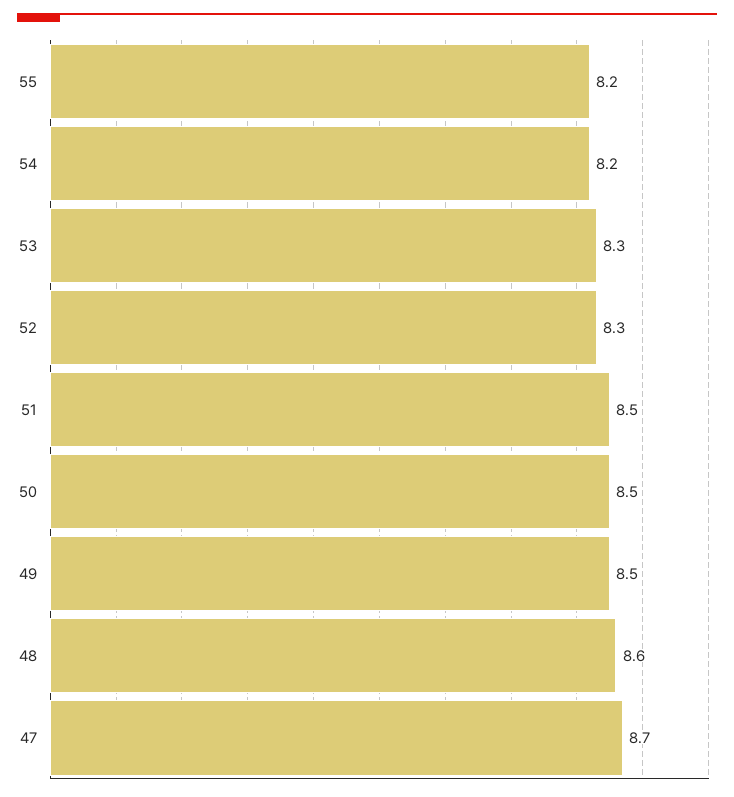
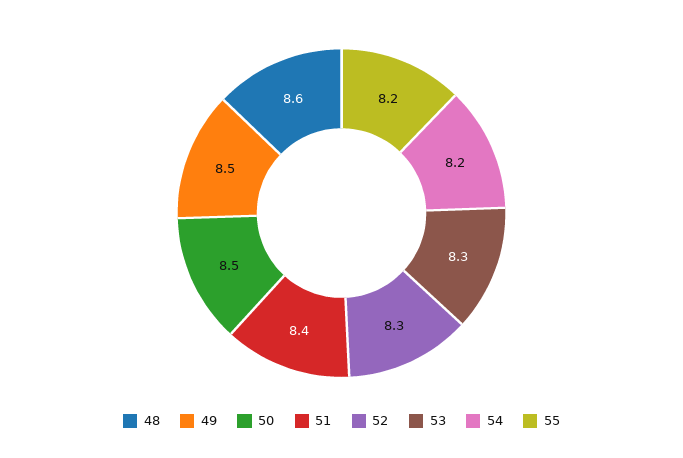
51: 8.5 -> 8.4
47: 8.7 -> none

